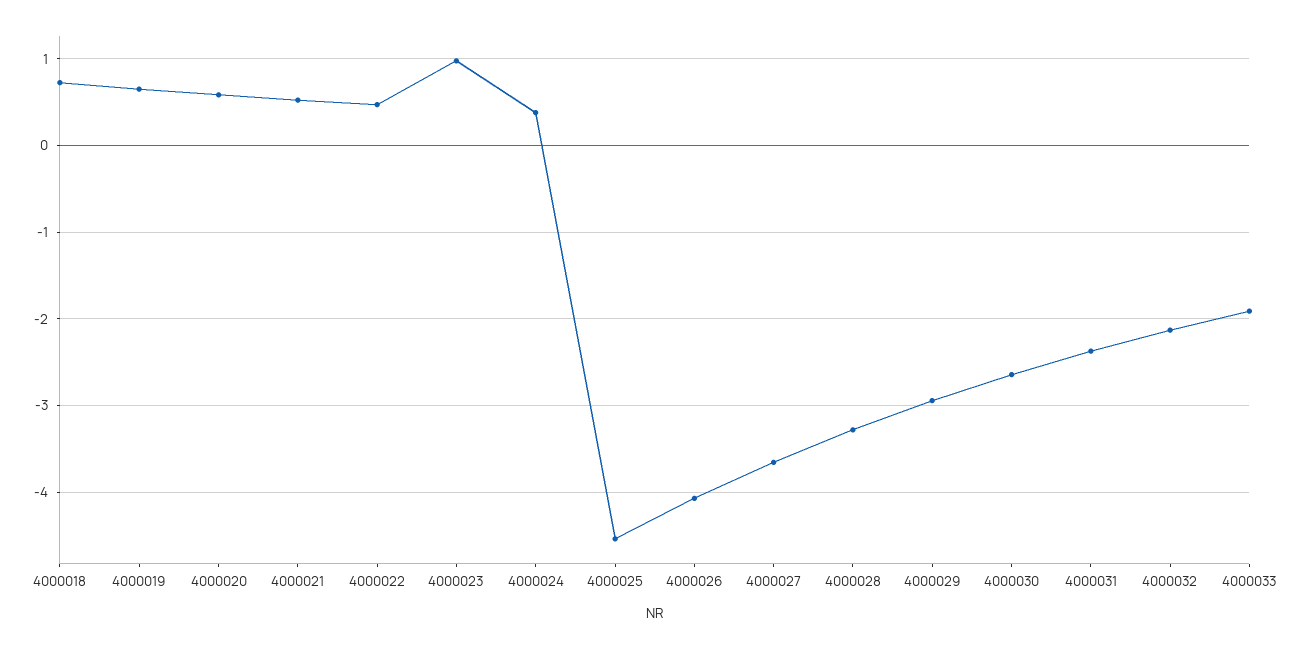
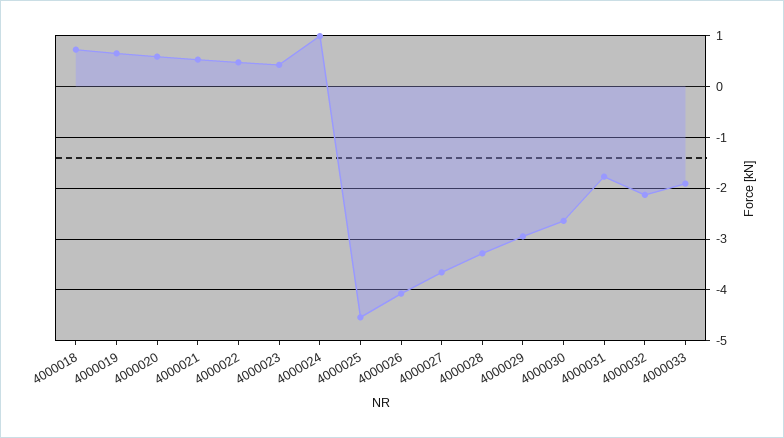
4000023: 1 -> 0.4
4000024: 0.4 -> 1
4000031: -2.4 -> -1.8

